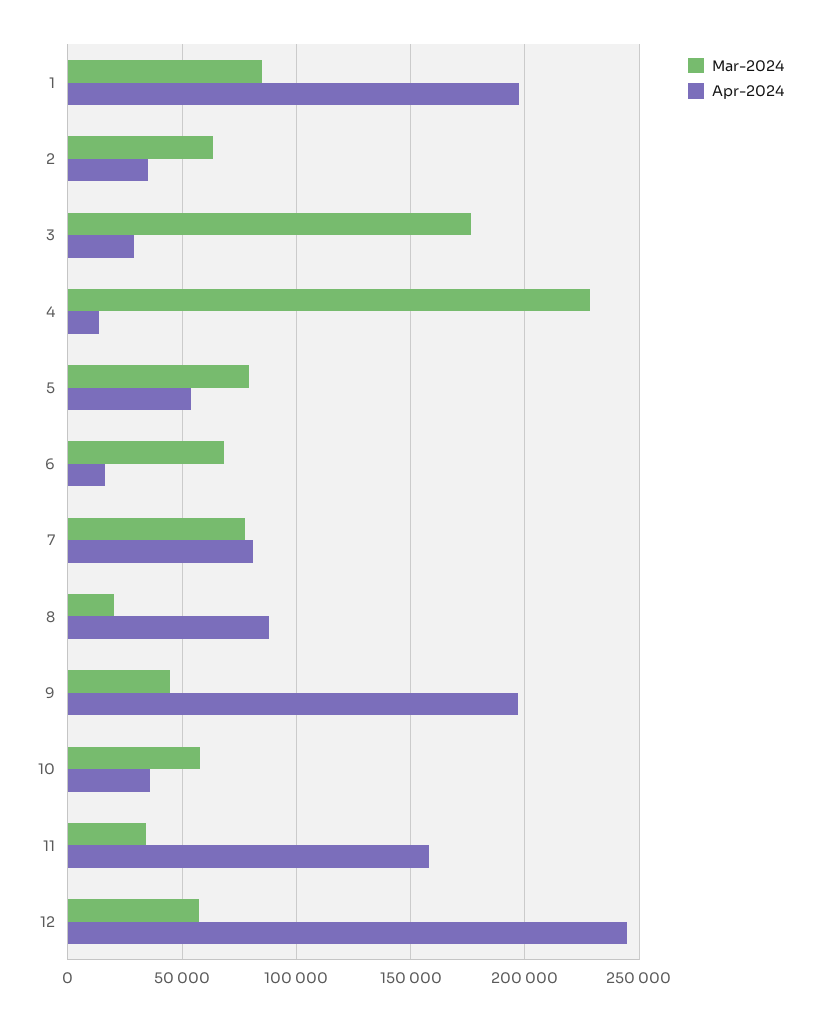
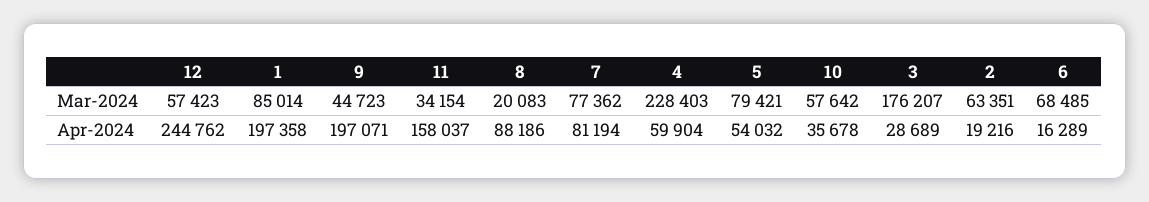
Apr-2024, 2: 35000 -> 19216
Apr-2024, 4: 15000 -> 59904

